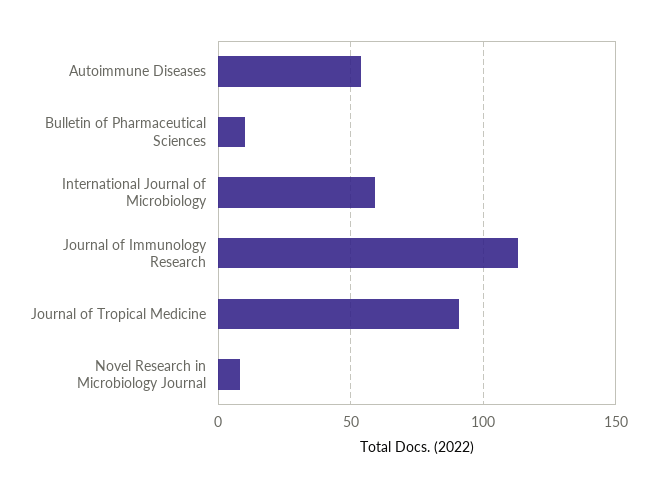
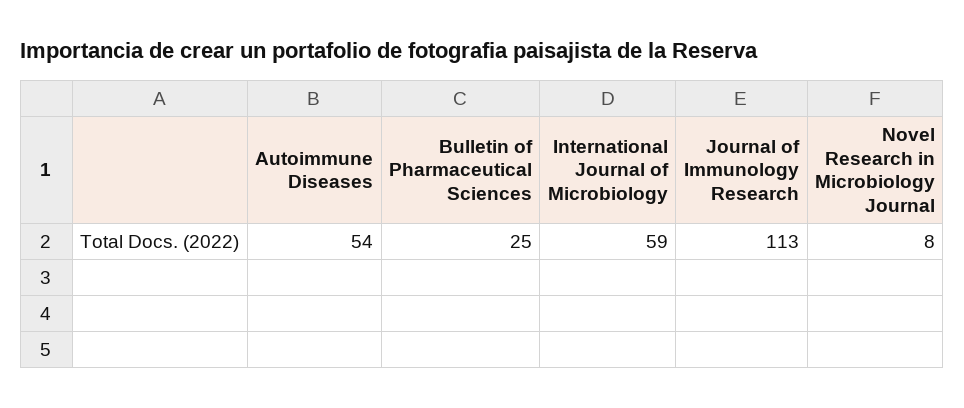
Bulletin of Pharmaceutical Sciences: 10 -> 25
Journal of Tropical Medicine: 90 -> none

